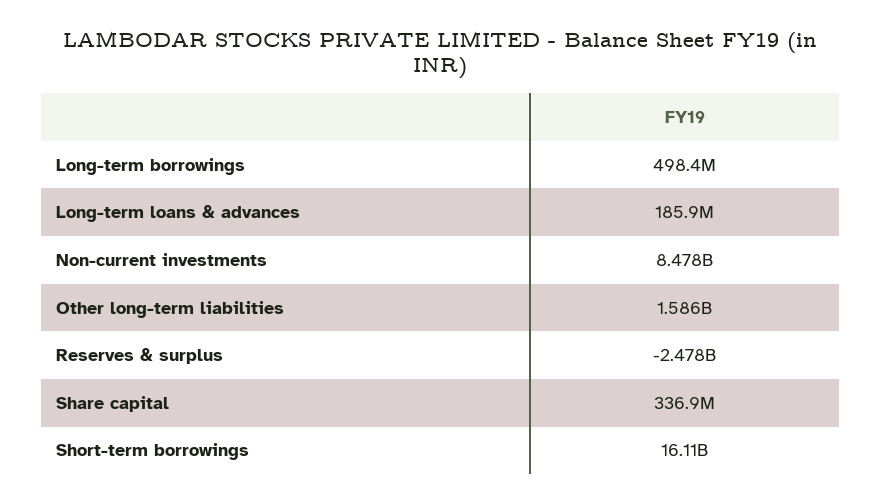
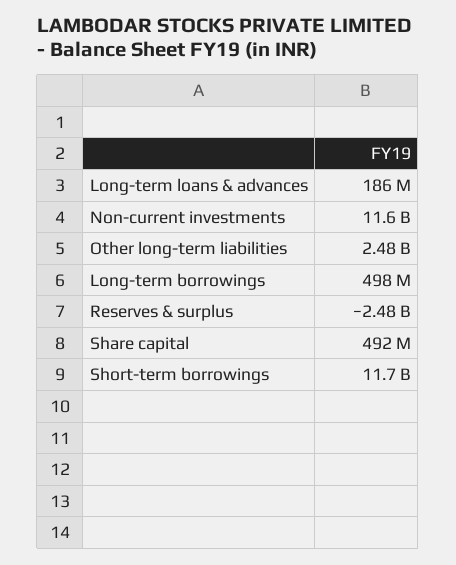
Non-current investments: 8478000000 -> 11600000000
Other long-term liabilities: 1586000000 -> 2480000000
Share capital: 336900000 -> 492000000
Short-term borrowings: 16110000000 -> 11700000000

